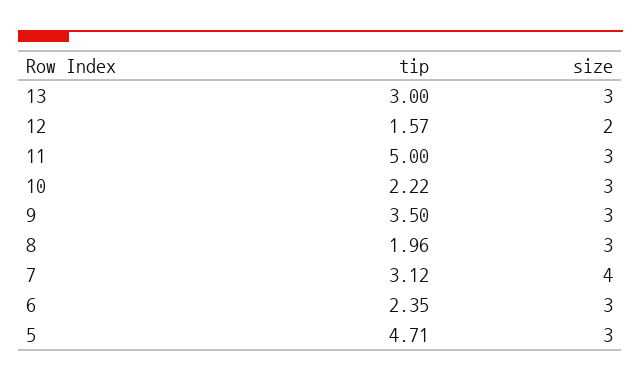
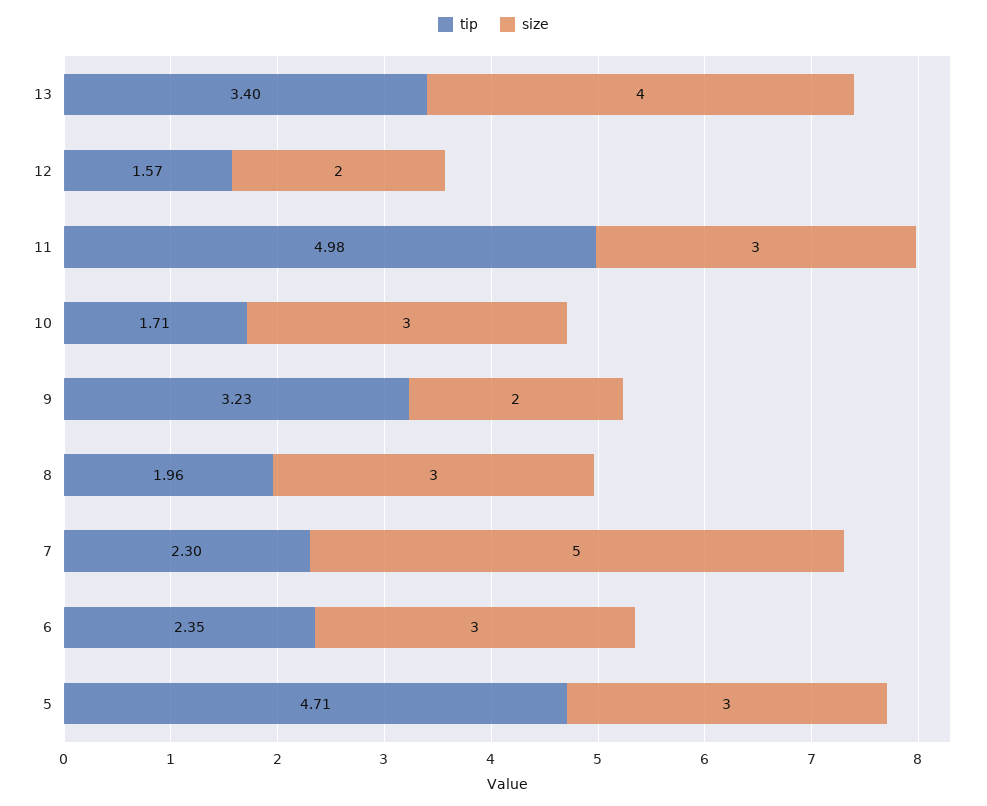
tip, 13: 3 -> 3.4
size, 13: 3 -> 4
tip, 11: 5 -> 4.98
tip, 10: 2.22 -> 1.71
tip, 9: 3.5 -> 3.23
size, 9: 3 -> 2
tip, 7: 3.12 -> 2.3
size, 7: 4 -> 5

